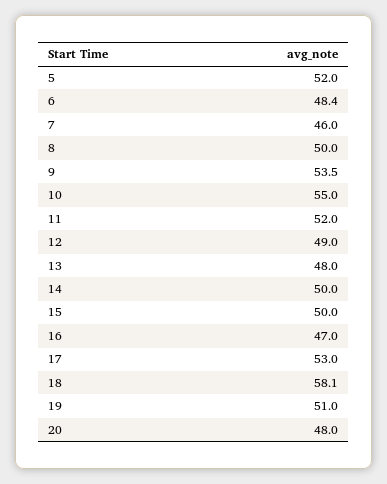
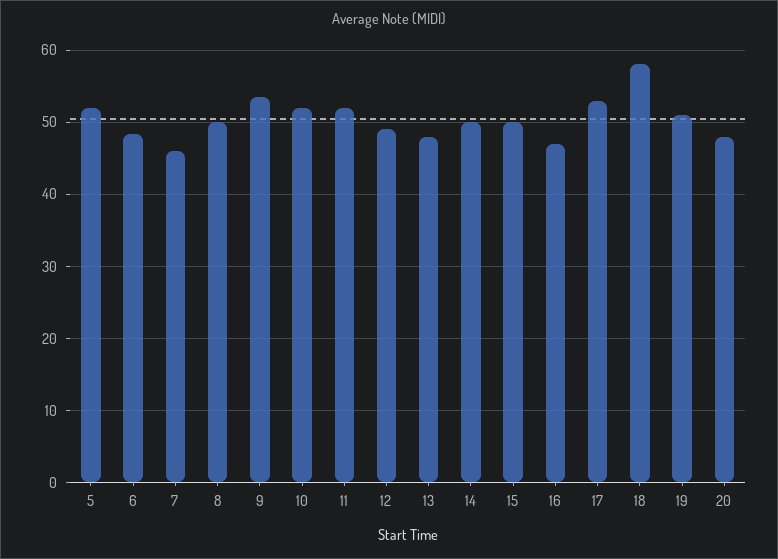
10: 55 -> 52

